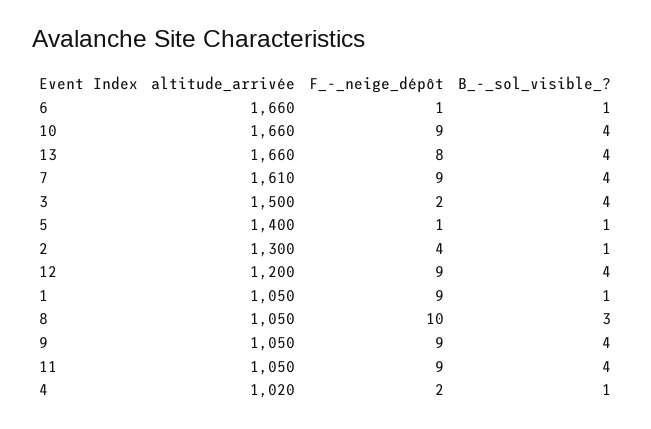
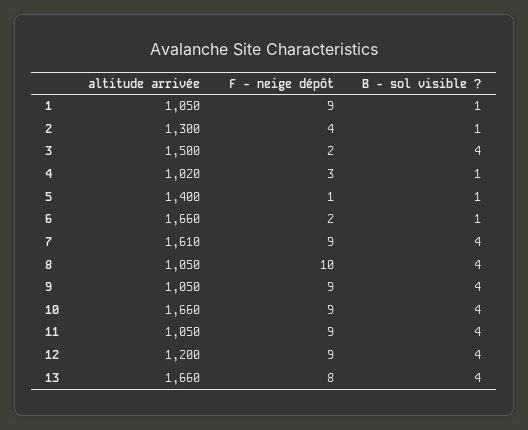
F_-_neige_dépôt, 6: 1 -> 2
B_-_sol_visible_?, 8: 3 -> 4
F_-_neige_dépôt, 4: 2 -> 3

